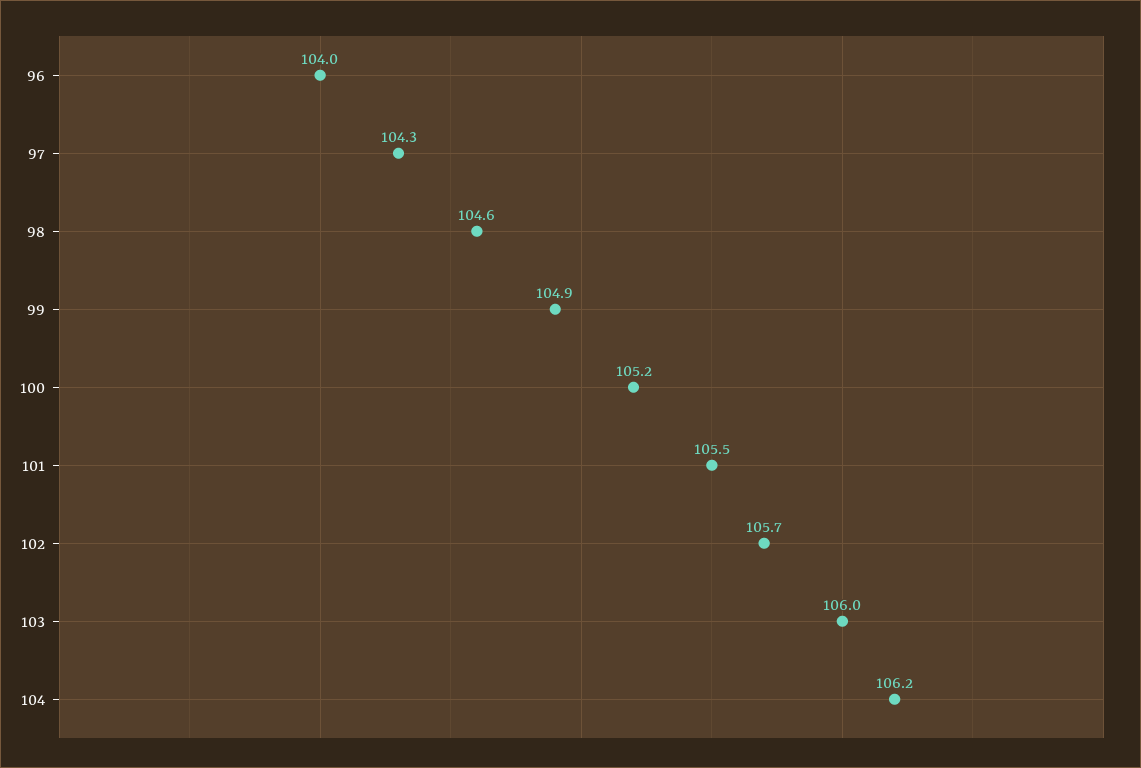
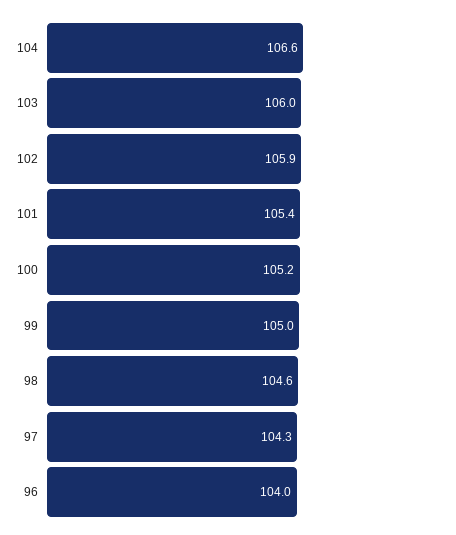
99: 104.9 -> 105
101: 105.5 -> 105.4
102: 105.7 -> 105.9
104: 106.2 -> 106.6

